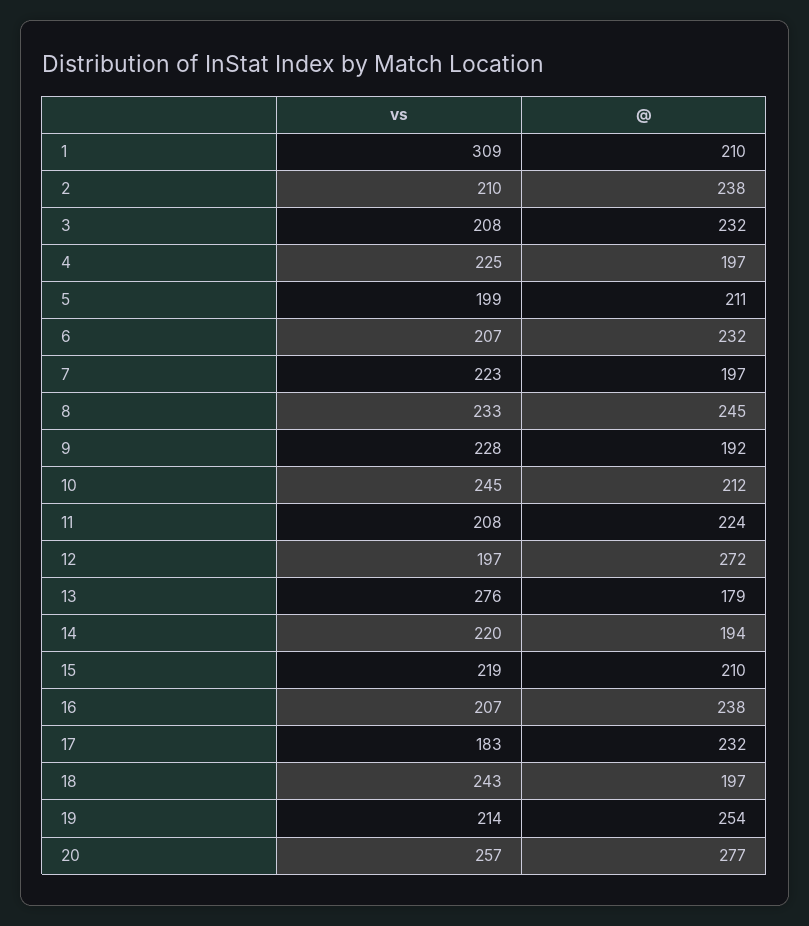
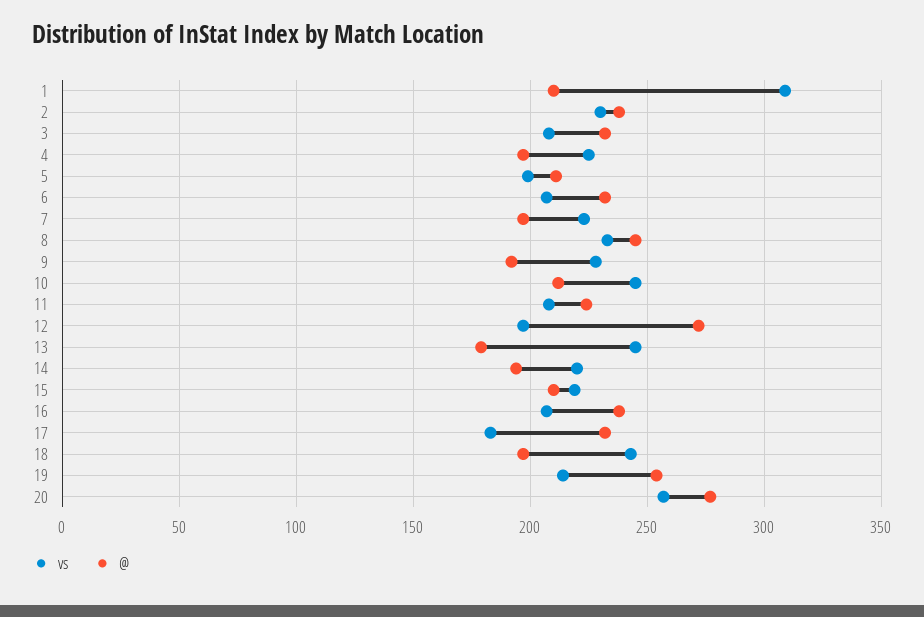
vs, 2: 210 -> 230
vs, 13: 276 -> 245

